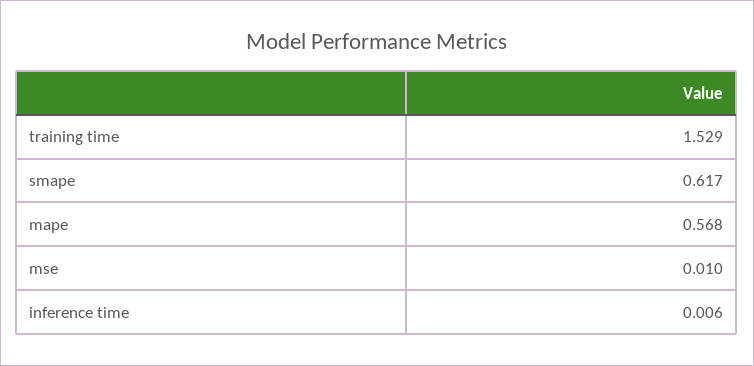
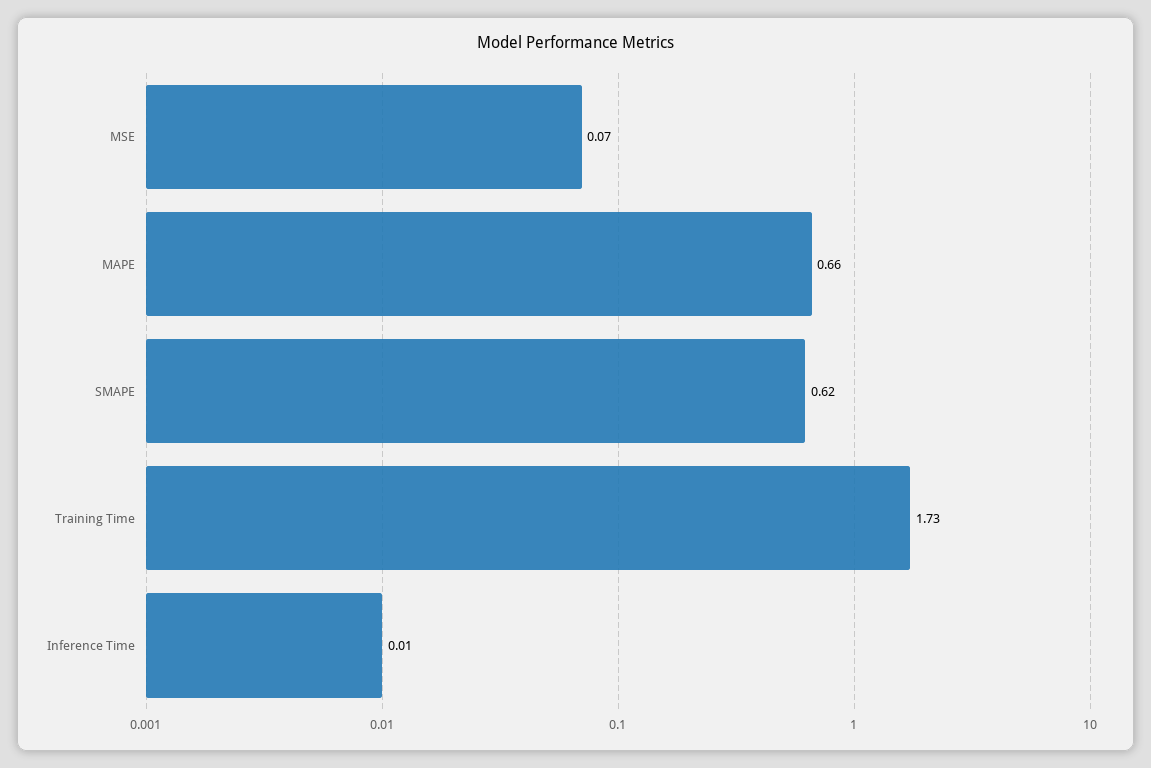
training time: 1.529 -> 1.73
mape: 0.568 -> 0.66
mse: 0.01 -> 0.07

